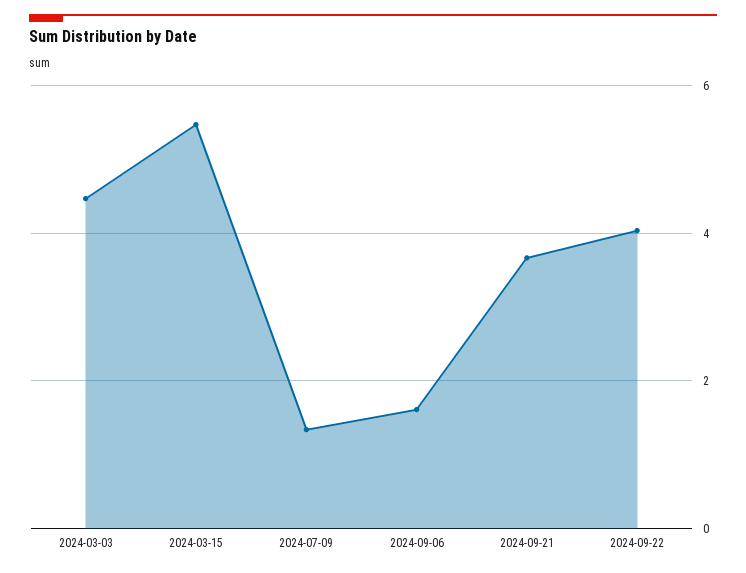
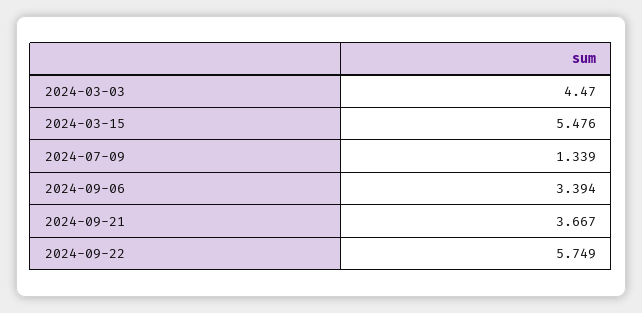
2024-09-06: 1.6 -> 3.394
2024-09-22: 4 -> 5.749

